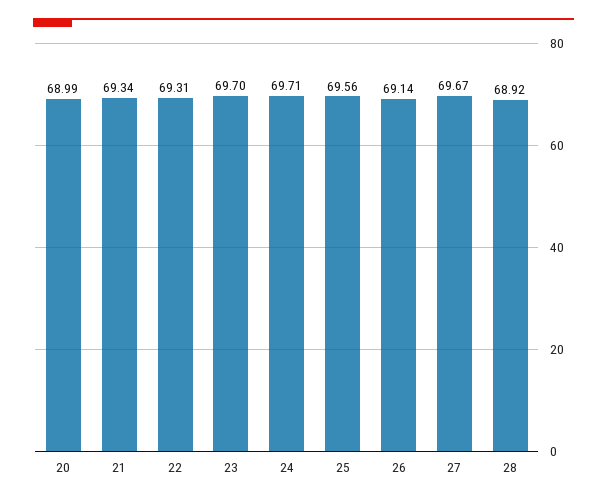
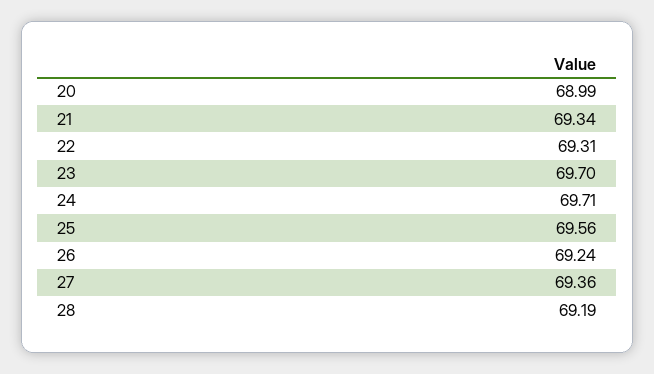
26: 69.14 -> 69.24
27: 69.67 -> 69.36
28: 68.92 -> 69.19

